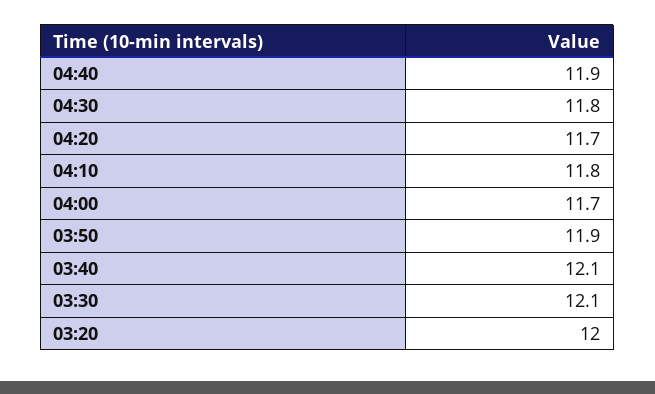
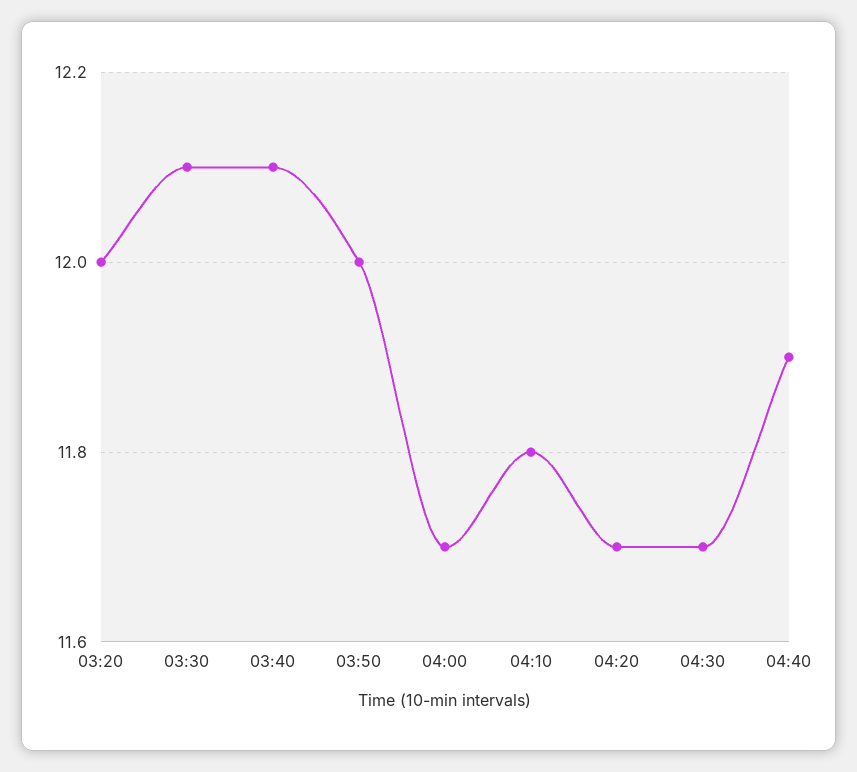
04:30: 11.8 -> 11.7
03:50: 11.9 -> 12

